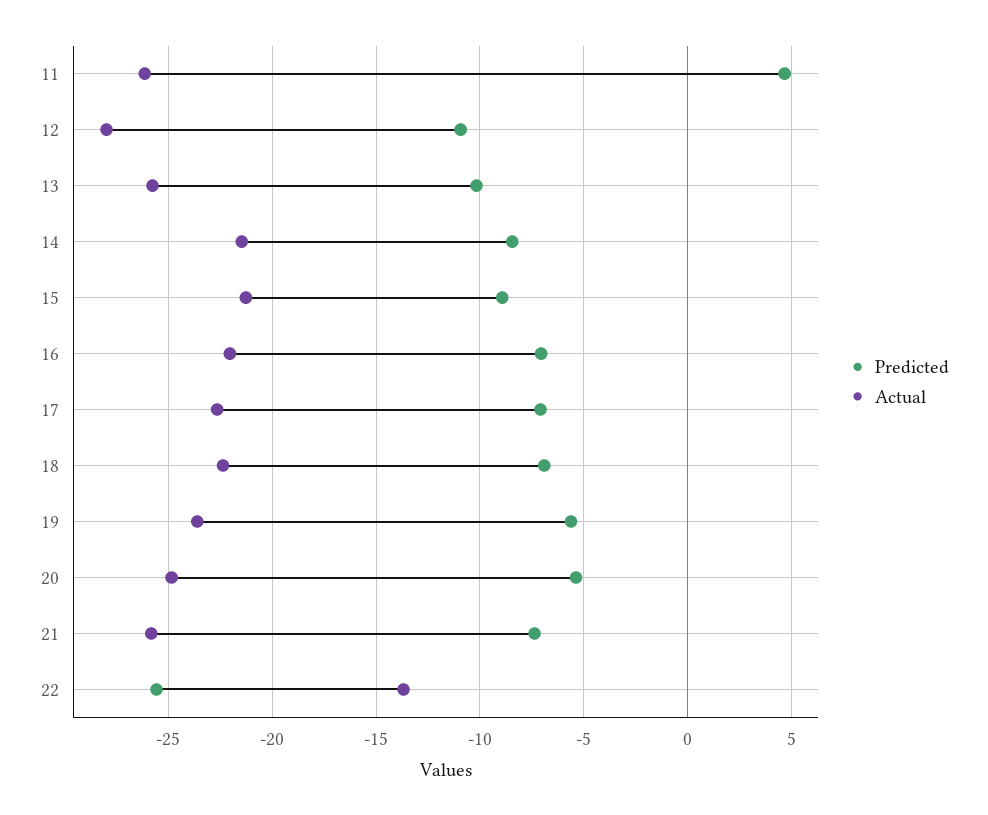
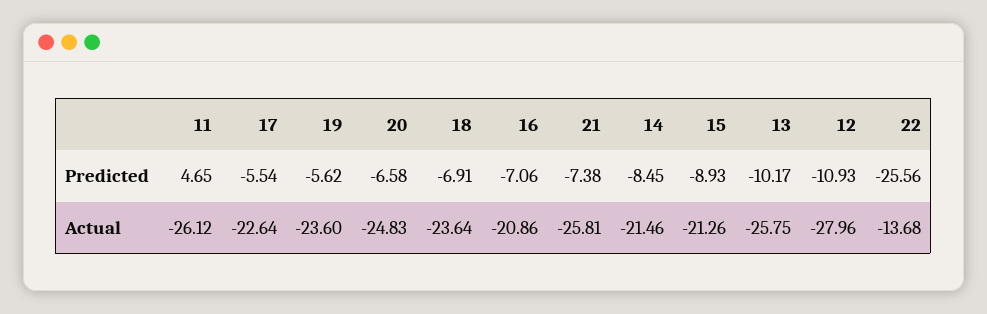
Actual, 16: -22 -> -20.86
Predicted, 17: -7 -> -5.54
Actual, 18: -22.5 -> -23.64
Predicted, 20: -5.5 -> -6.58

